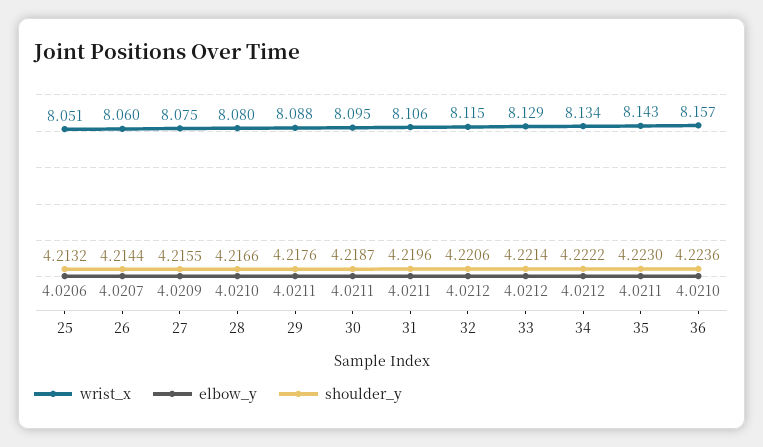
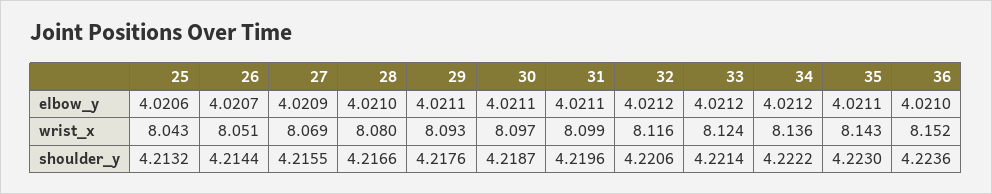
wrist_x, 25: 8.051 -> 8.043
wrist_x, 26: 8.06 -> 8.051
wrist_x, 27: 8.075 -> 8.069
wrist_x, 29: 8.088 -> 8.093
wrist_x, 30: 8.095 -> 8.097
wrist_x, 31: 8.106 -> 8.099
wrist_x, 32: 8.115 -> 8.116
wrist_x, 33: 8.129 -> 8.124
wrist_x, 34: 8.134 -> 8.136
wrist_x, 36: 8.157 -> 8.152

